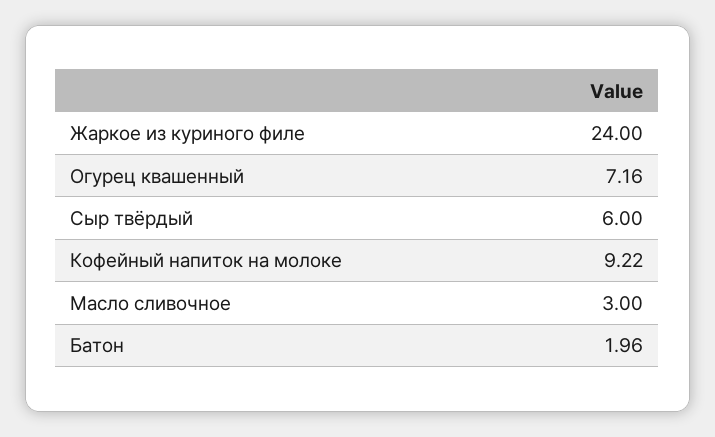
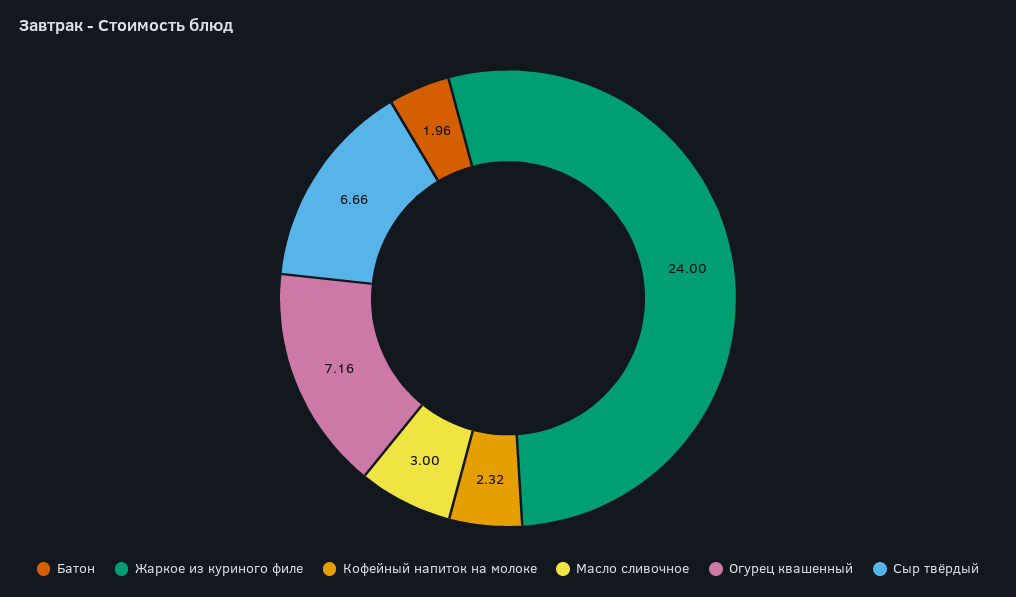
Сыр твёрдый: 6 -> 6.66
Кофейный напиток на молоке: 9.22 -> 2.32

